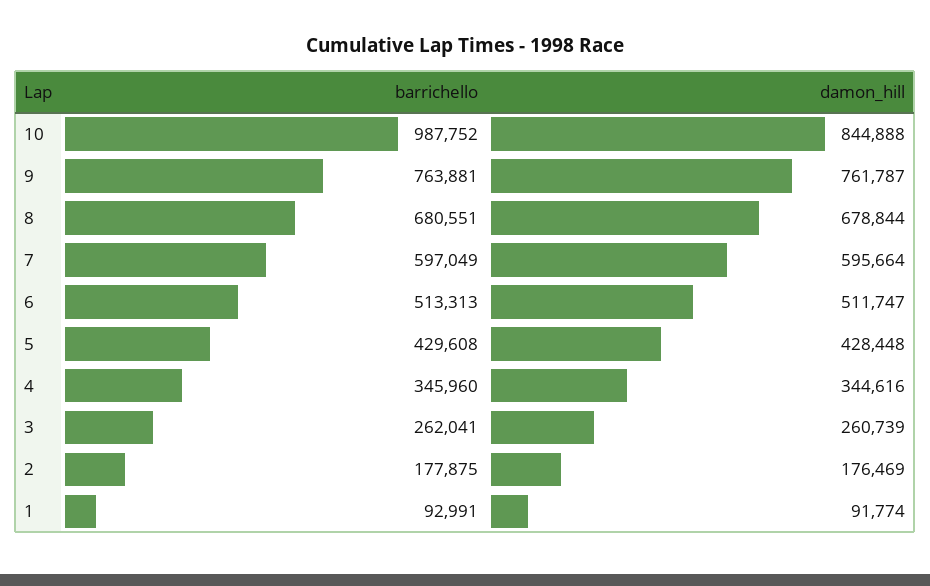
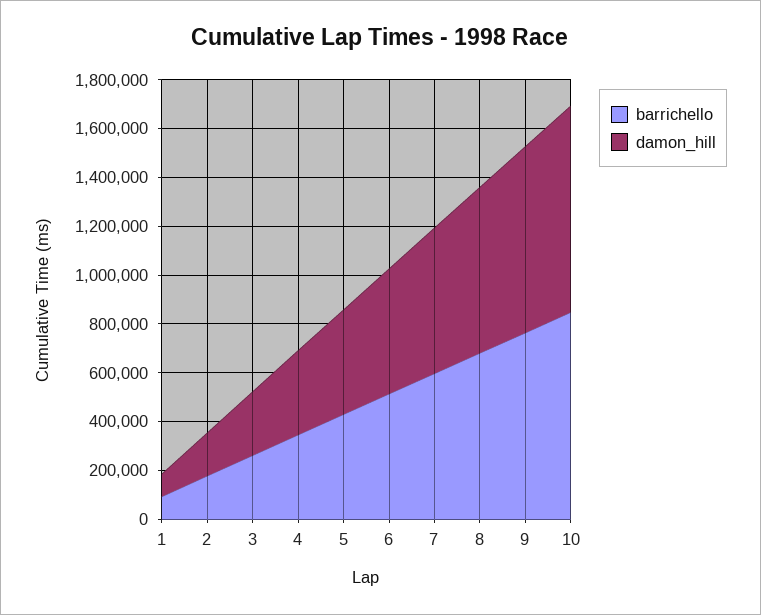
barrichello, 10: 987752 -> 850000

